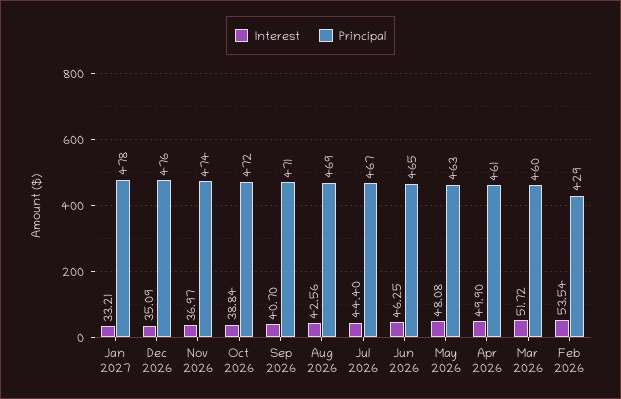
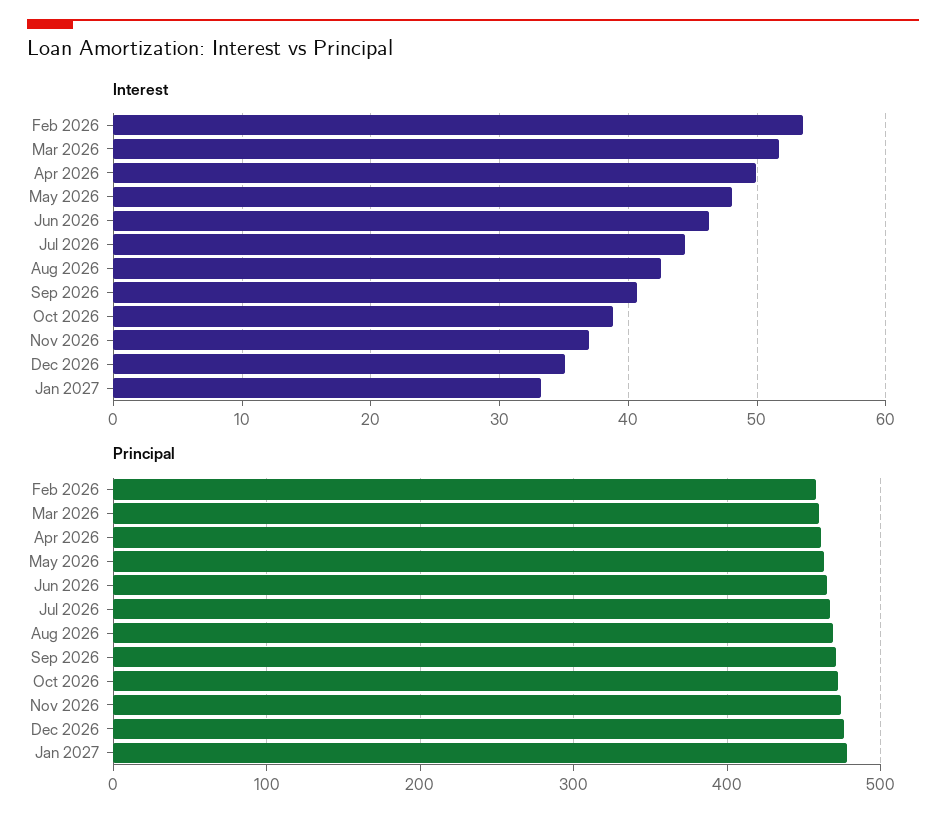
Principal, Feb 2026: 429 -> 460

